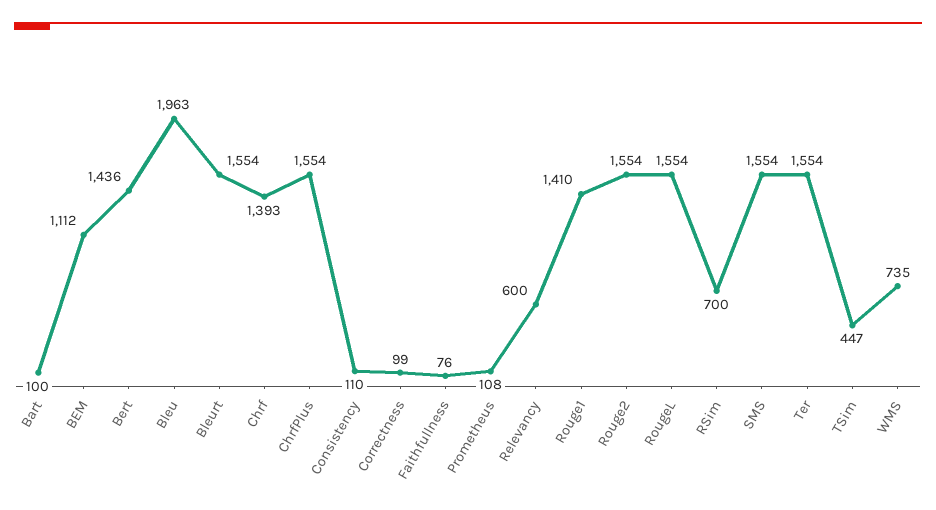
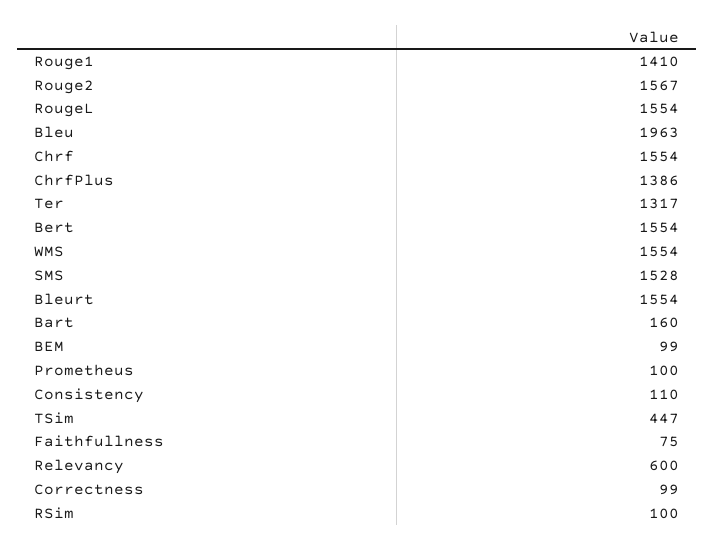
Bart: 100 -> 160
BEM: 1112 -> 99
Bert: 1436 -> 1554
Chrf: 1393 -> 1554
ChrfPlus: 1554 -> 1386
Faithfullness: 76 -> 75
Prometheus: 108 -> 100
Rouge2: 1554 -> 1567
RSim: 700 -> 100
SMS: 1554 -> 1528
Ter: 1554 -> 1317
WMS: 735 -> 1554

